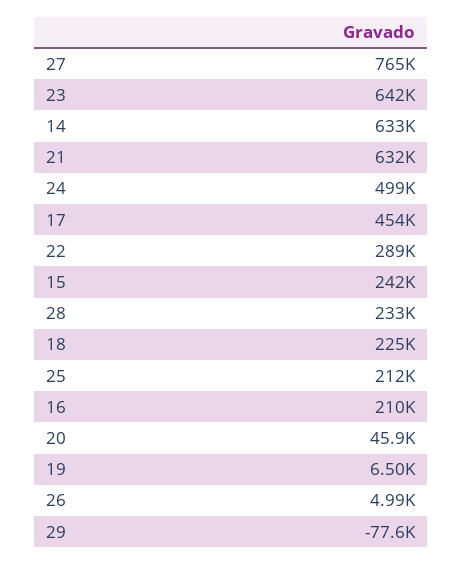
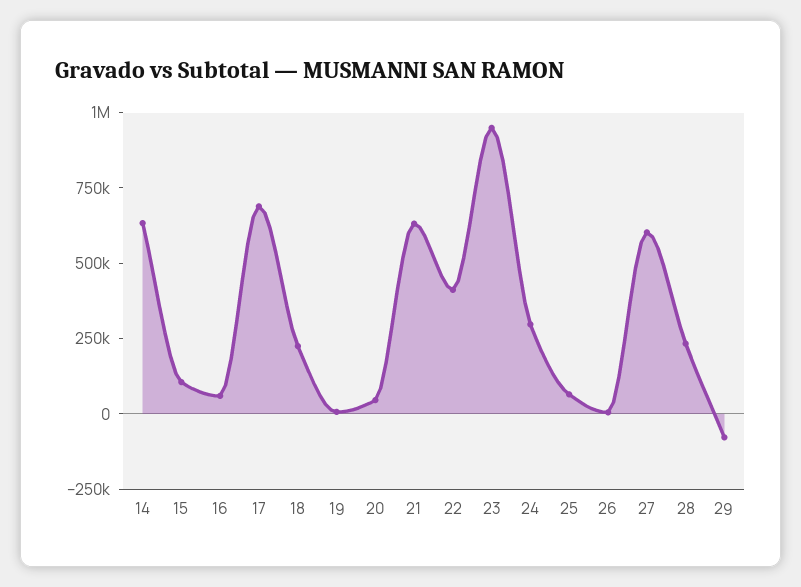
27: 765000 -> 600000
23: 642000 -> 950000
24: 499000 -> 300000
17: 454000 -> 700000
22: 289000 -> 400000
15: 242000 -> 100000
25: 212000 -> 50000
16: 210000 -> 50000

